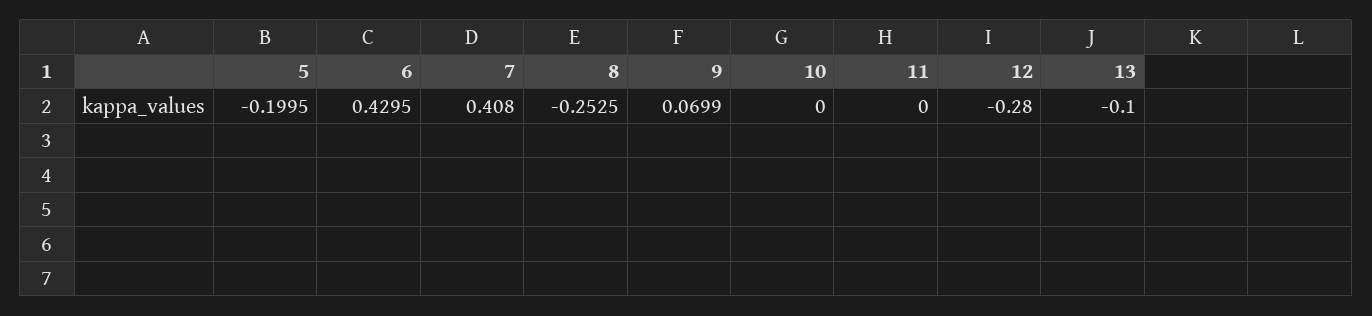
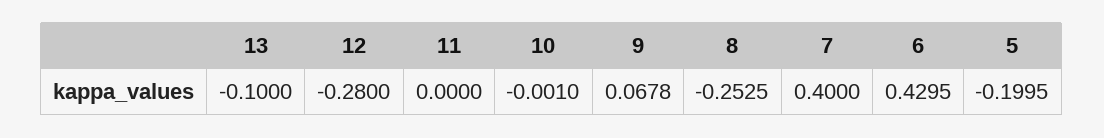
7: 0.408 -> 0.4
9: 0.0699 -> 0.0678
10: 0 -> -0.001

